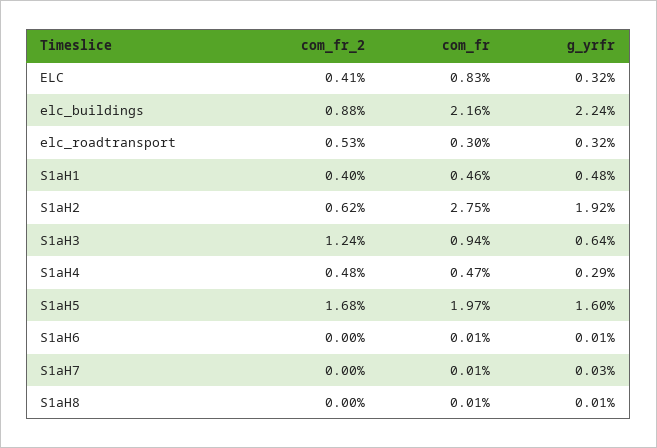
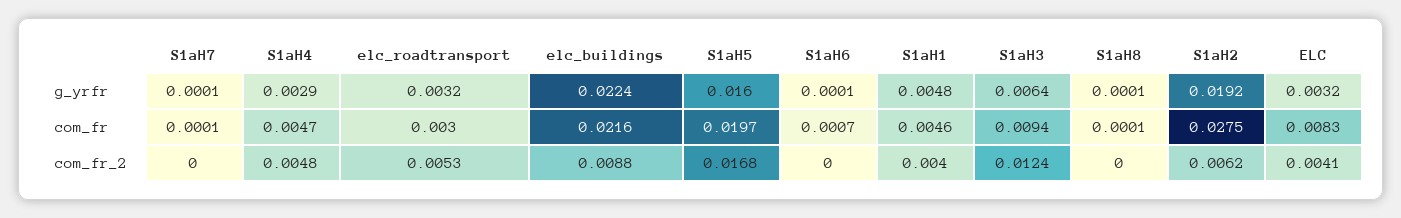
com_fr, S1aH6: 0.0001 -> 0.0007
g_yrfr, S1aH7: 0.0003 -> 0.0001

